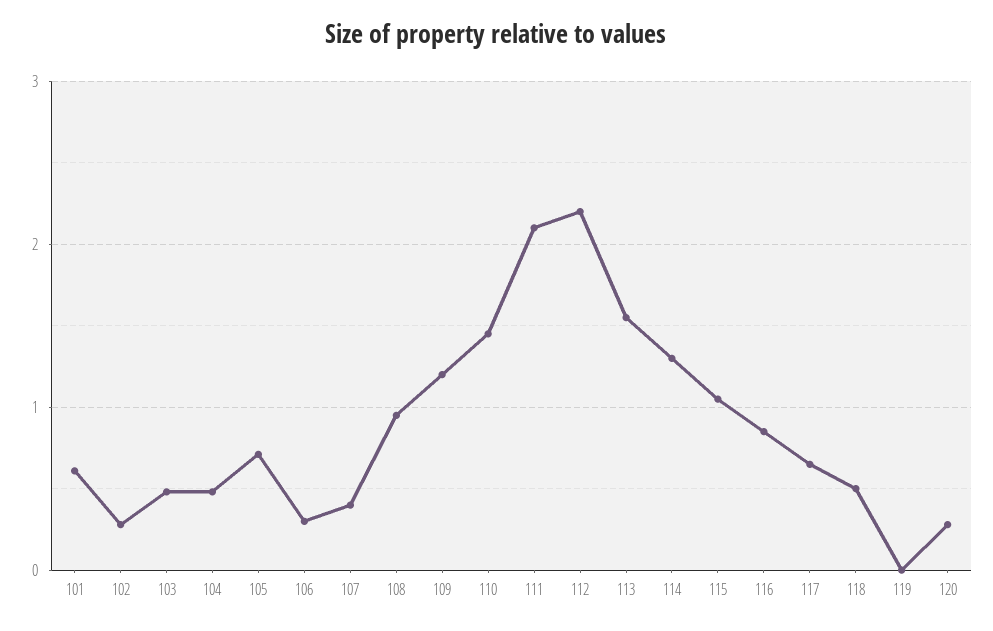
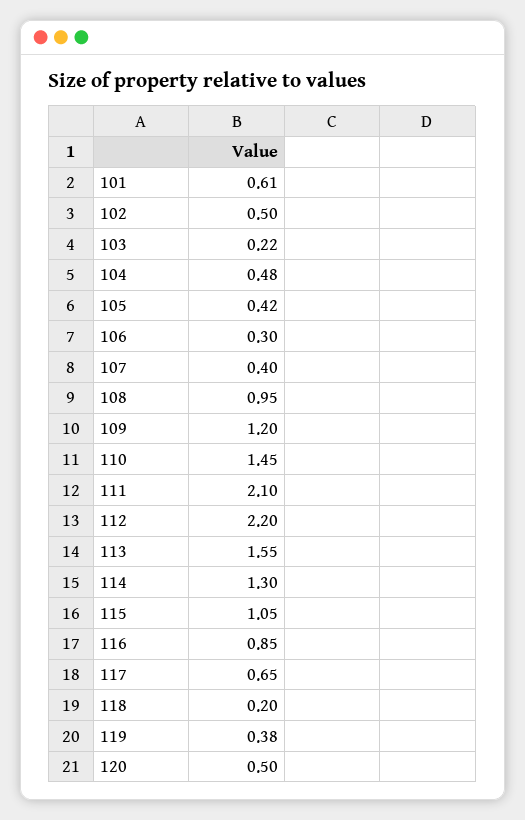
102: 0.3 -> 0.5
103: 0.5 -> 0.22
105: 0.7 -> 0.42
118: 0.5 -> 0.2
119: 0 -> 0.38
120: 0.3 -> 0.5

